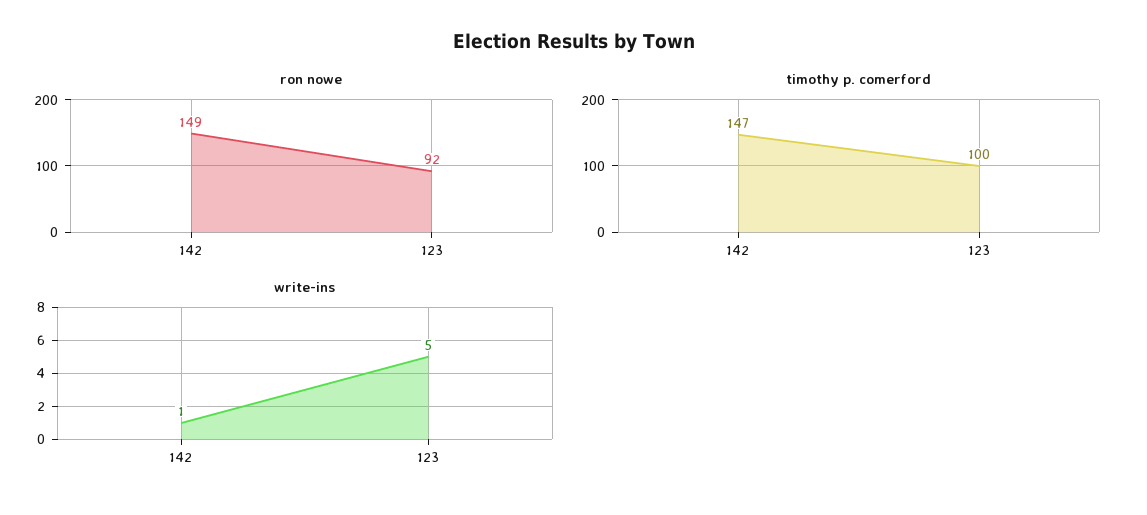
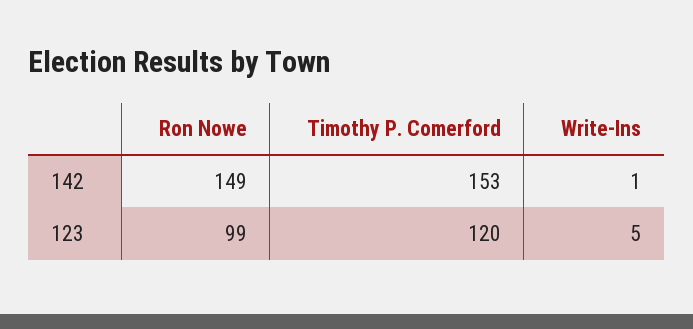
ron nowe, 123: 92 -> 99
timothy p. comerford, 142: 147 -> 153
timothy p. comerford, 123: 100 -> 120

